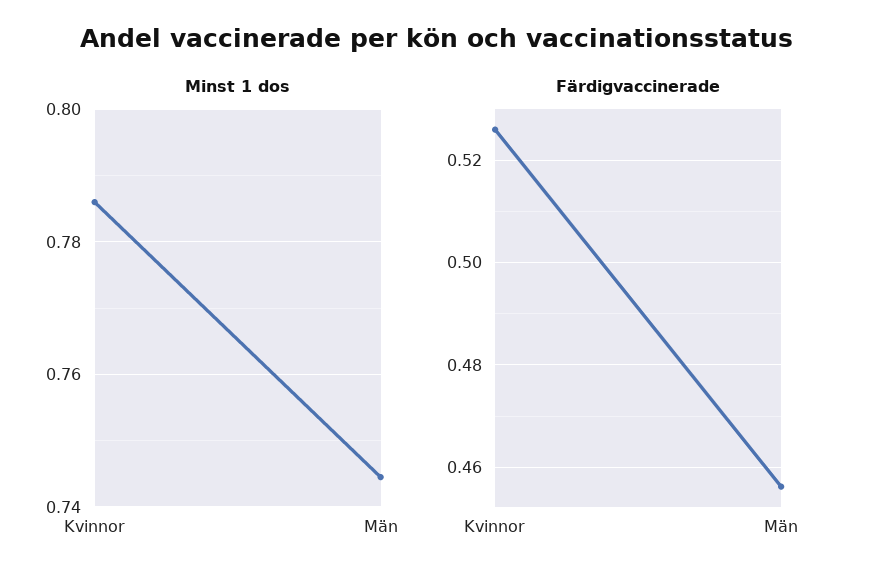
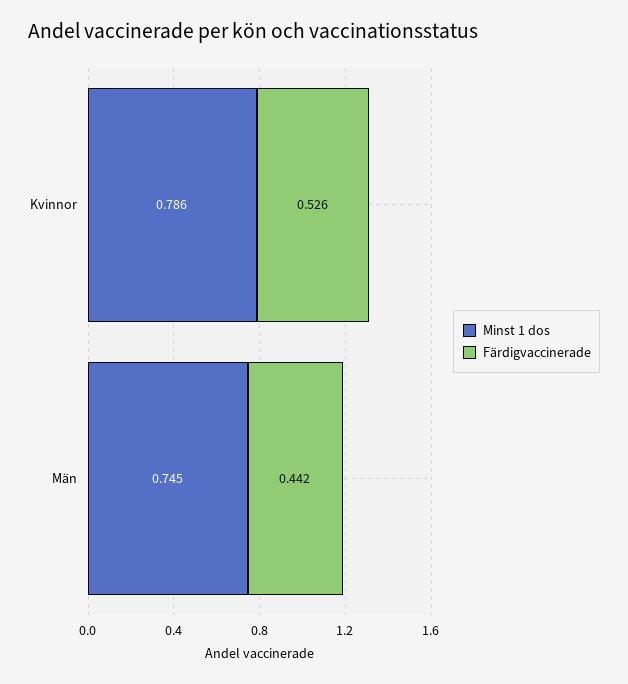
Färdigvaccinerade, Män: 0.456 -> 0.442

